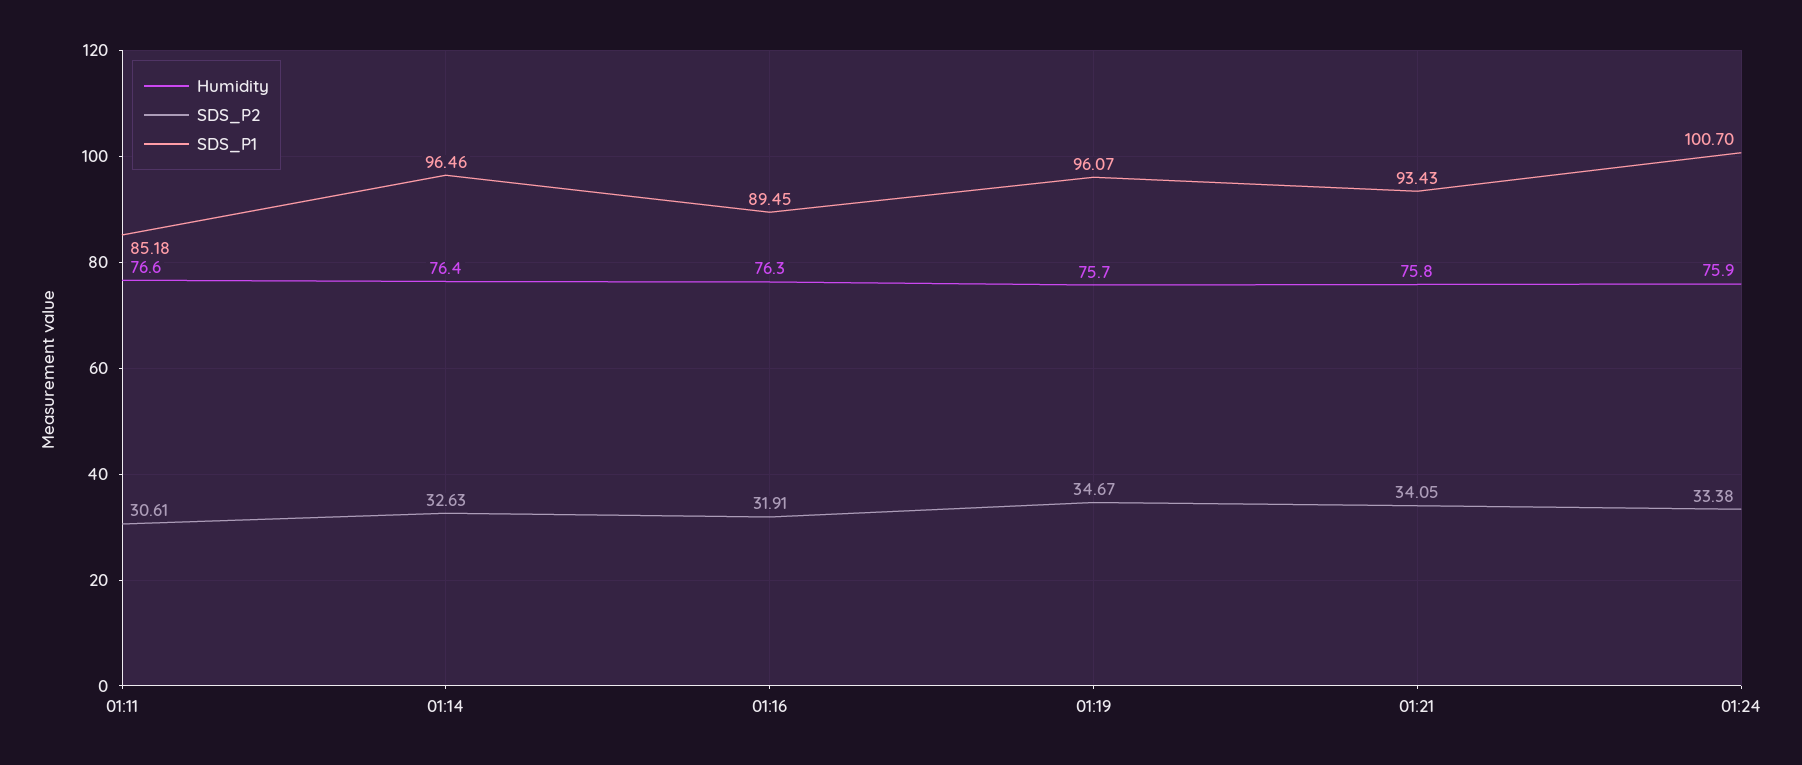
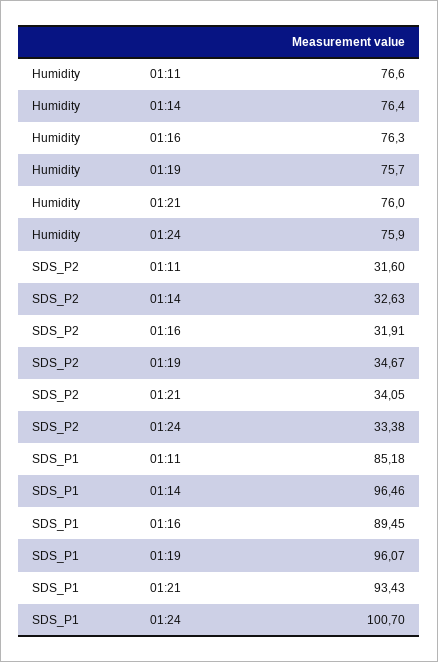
SDS_P2, 01:11: 30.61 -> 31.6
Humidity, 01:21: 75.8 -> 76

